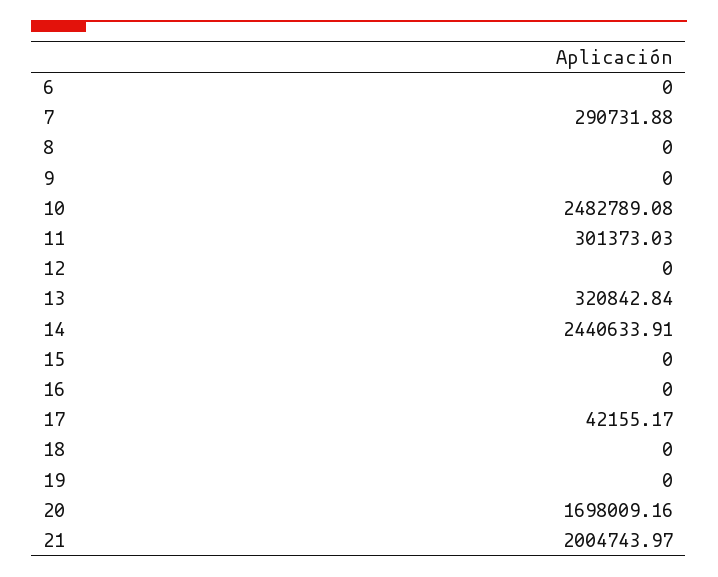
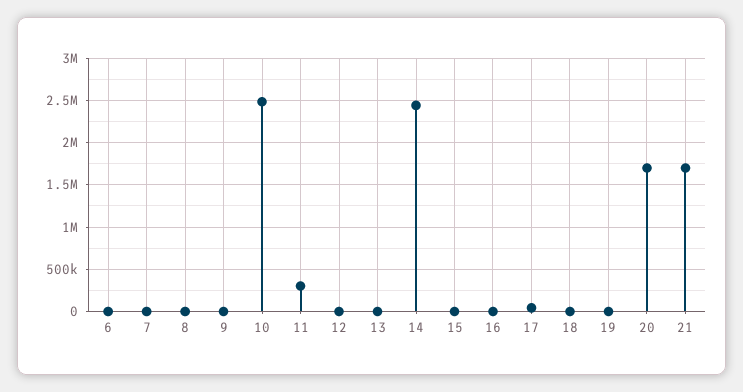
7: 290731.88 -> 0
13: 320842.84 -> 0
21: 2004743.97 -> 1700000

